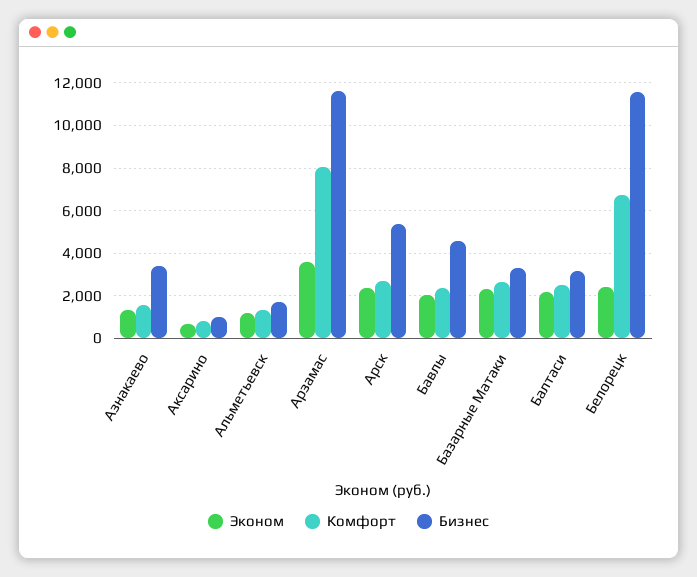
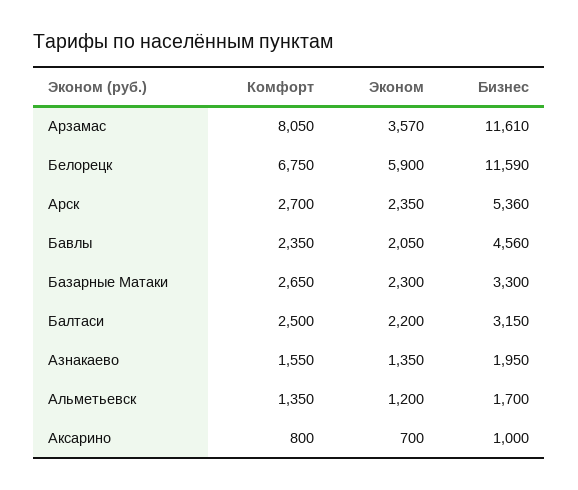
Бизнес, Азнакаево: 3500 -> 1950
Эконом, Белорецк: 2500 -> 5900

